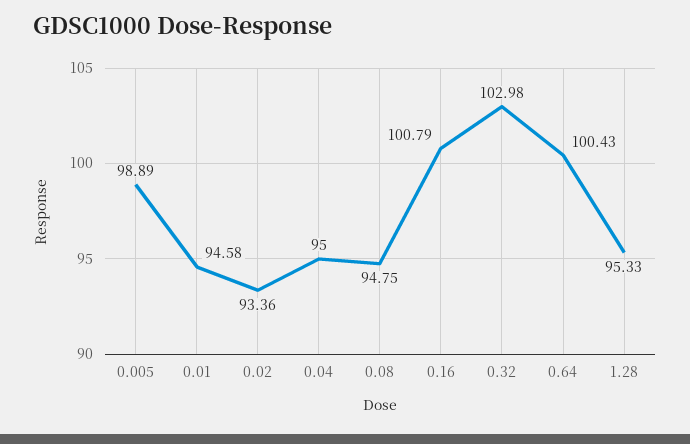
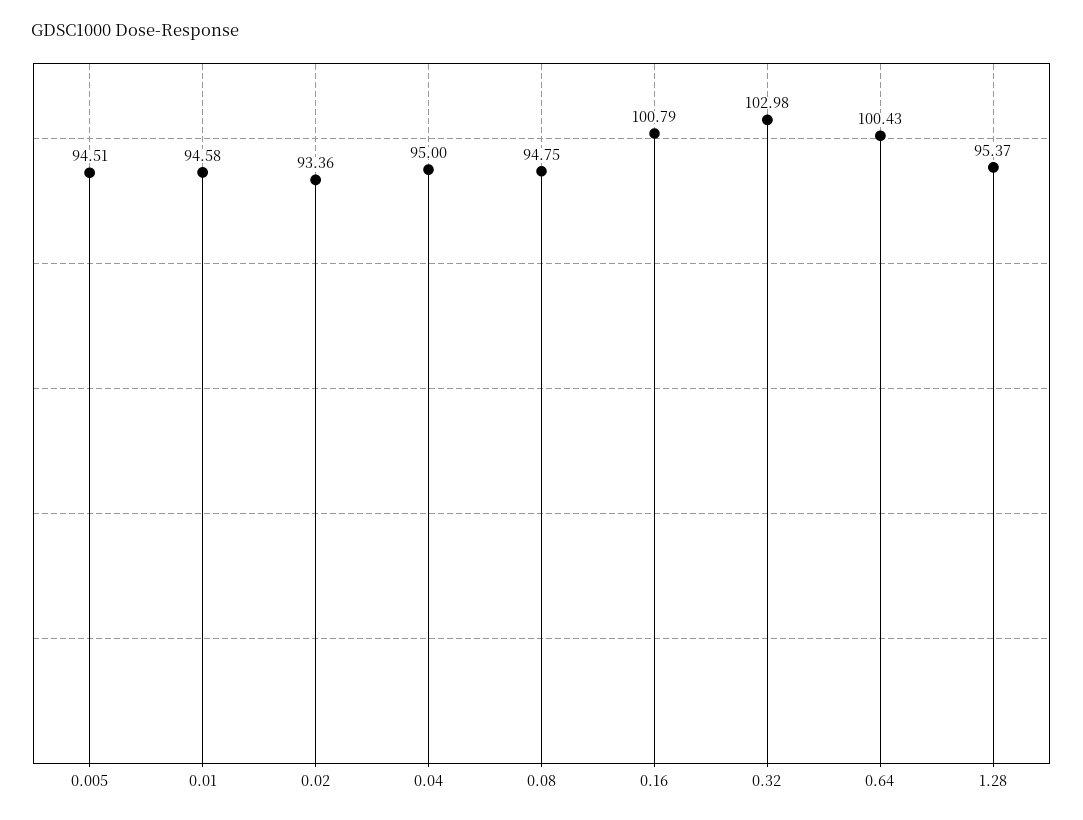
0.005: 98.89 -> 94.51
1.28: 95.33 -> 95.37

